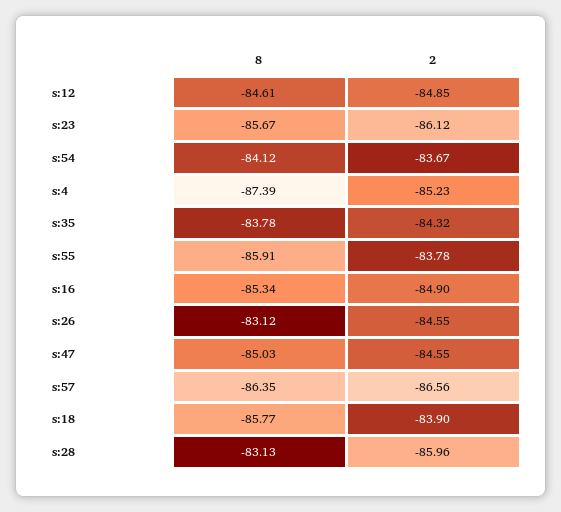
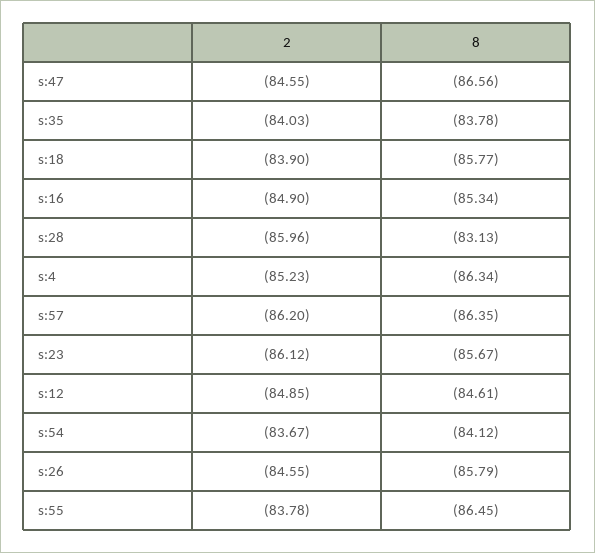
8, s:4: -87.39 -> -86.34
2, s:35: -84.32 -> -84.03
8, s:55: -85.91 -> -86.45
8, s:26: -83.12 -> -85.79
8, s:47: -85.03 -> -86.56
2, s:57: -86.56 -> -86.2

